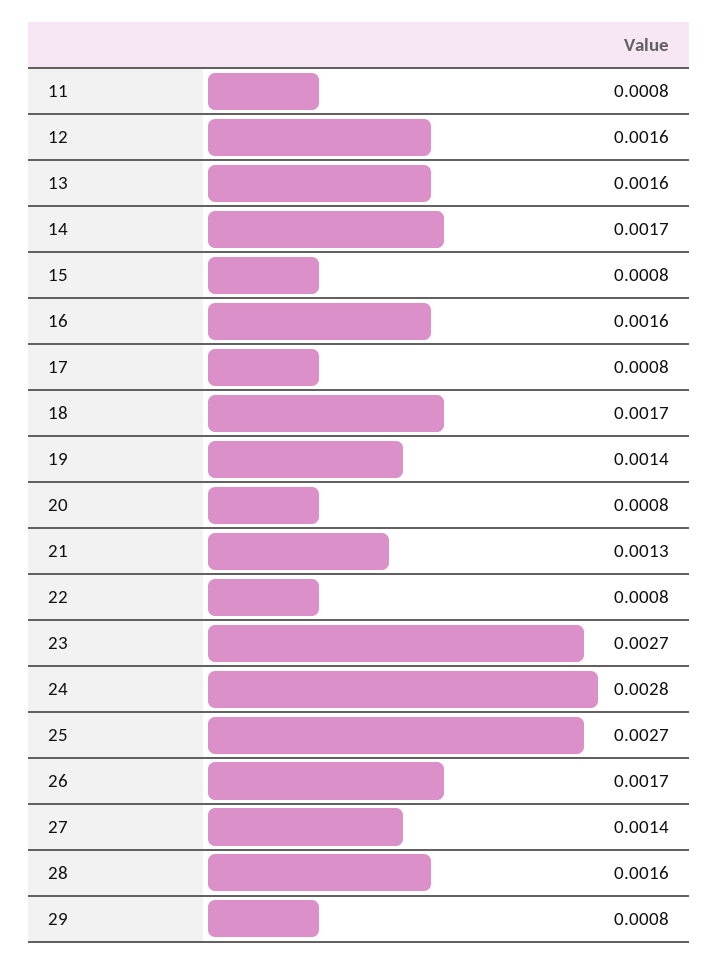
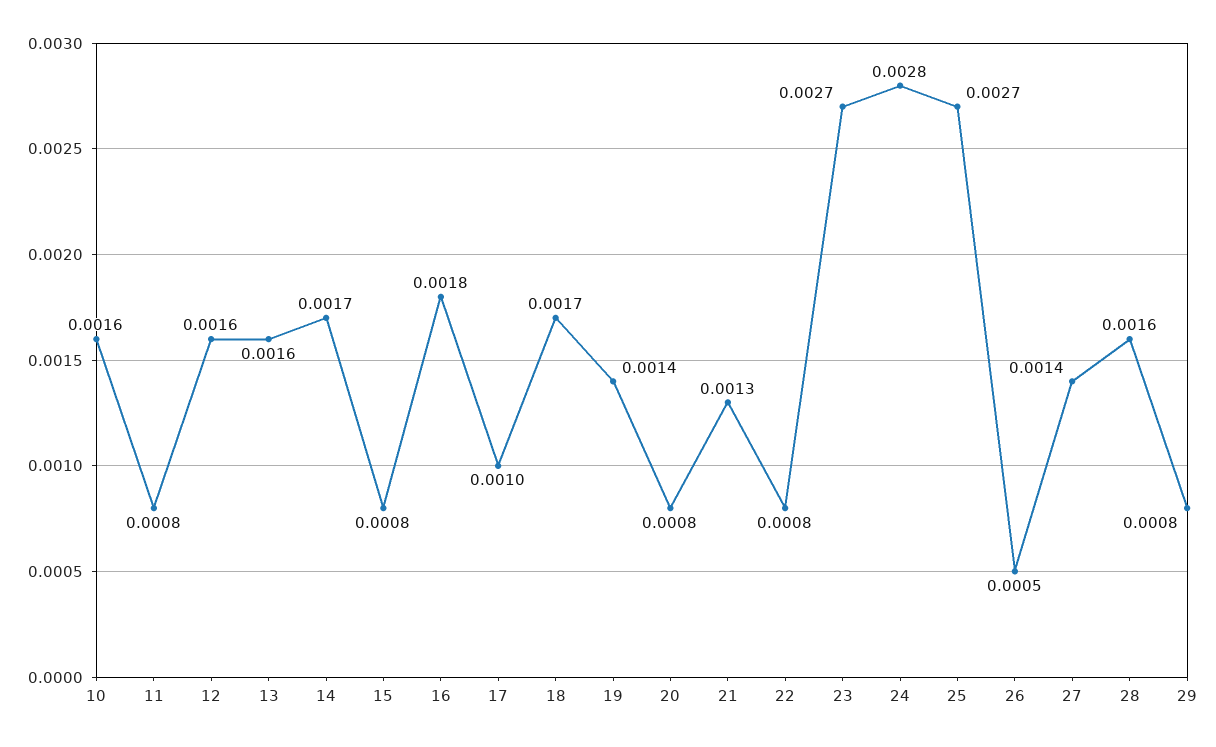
16: 0.0016 -> 0.0018
17: 0.0008 -> 0.001
26: 0.0017 -> 0.0005
10: none -> 0.0016

